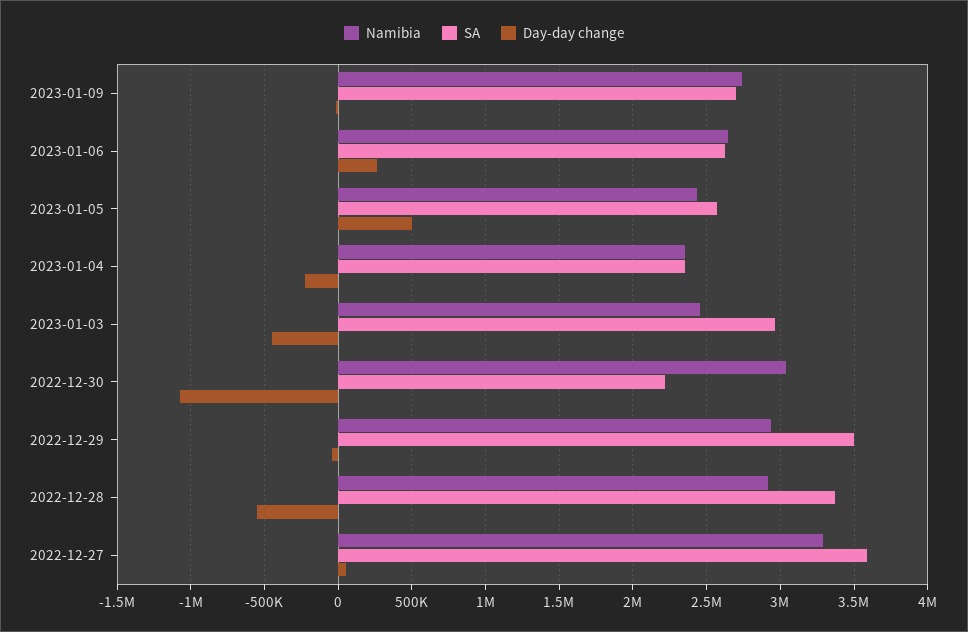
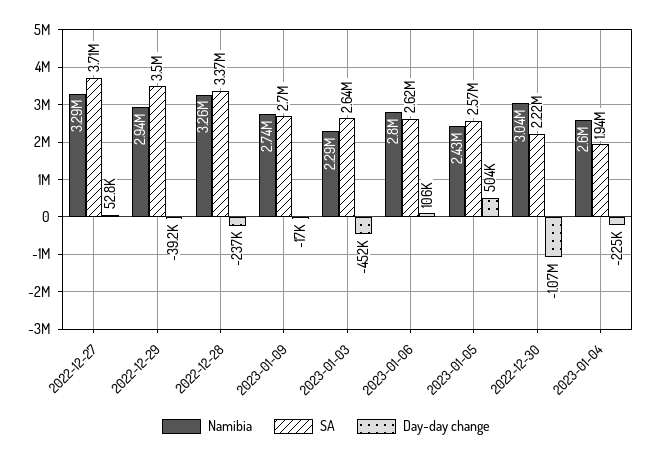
Namibia, 2023-01-06: 2650000 -> 2800000
Day-day change, 2023-01-06: 250000 -> 106000
Namibia, 2023-01-04: 2350000 -> 2600000
SA, 2023-01-04: 2350000 -> 1940000
Namibia, 2023-01-03: 2450000 -> 2290000
SA, 2023-01-03: 2950000 -> 2640000
Namibia, 2022-12-28: 2900000 -> 3260000
Day-day change, 2022-12-28: -550000 -> -237000
SA, 2022-12-27: 3600000 -> 3710000

